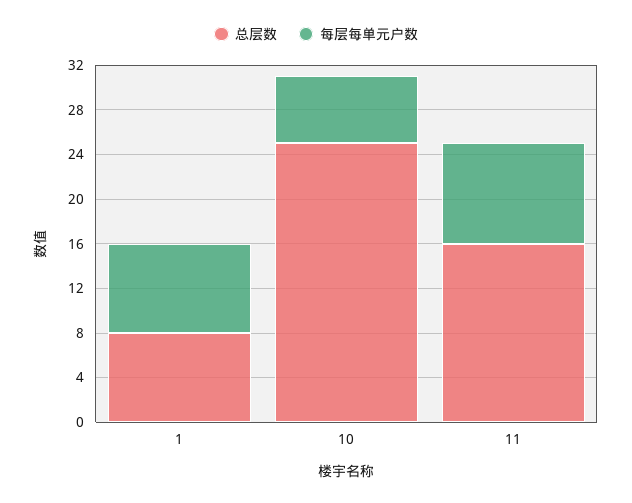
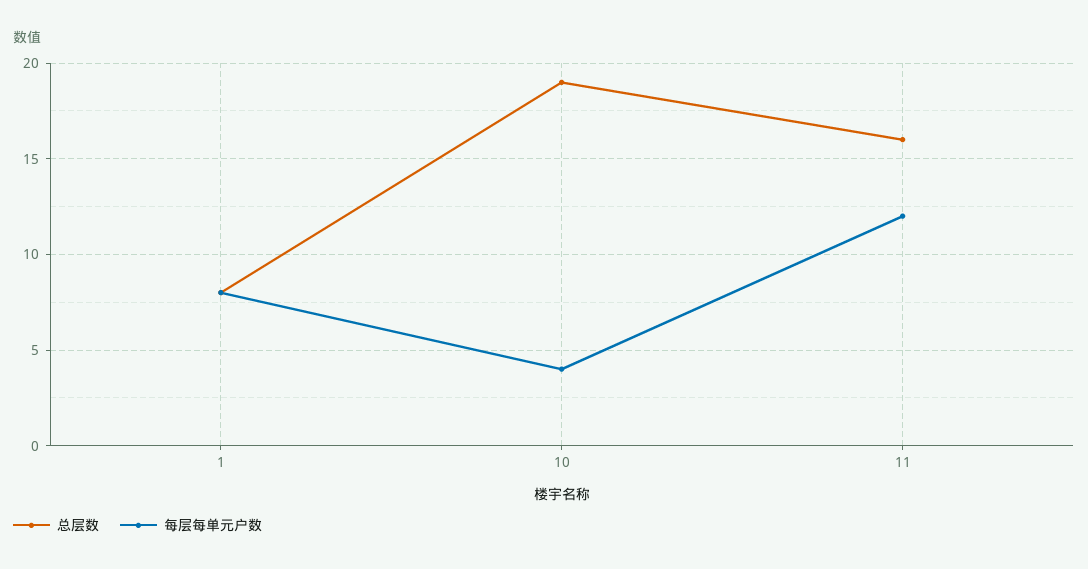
总层数, 10: 25 -> 19
每层每单元户数, 10: 6 -> 4
每层每单元户数, 11: 9 -> 12

